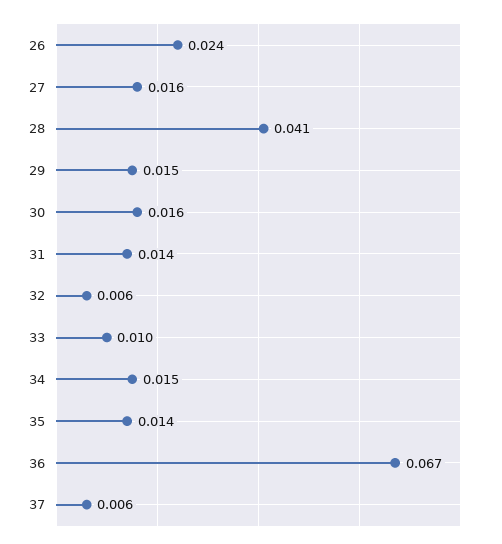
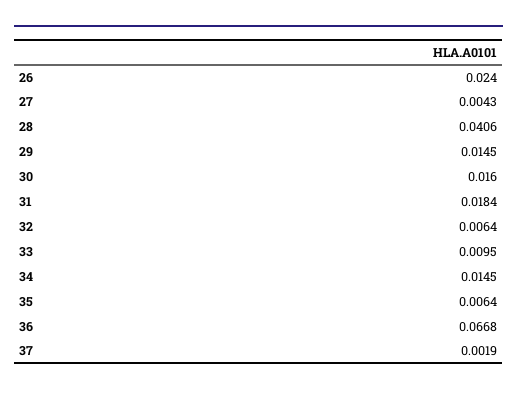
27: 0.016 -> 0.0043
31: 0.014 -> 0.0184
35: 0.014 -> 0.0064
37: 0.006 -> 0.0019

